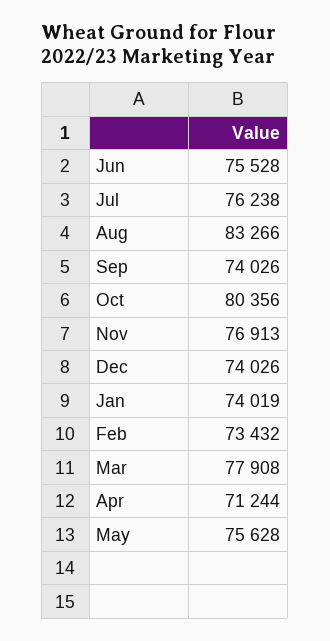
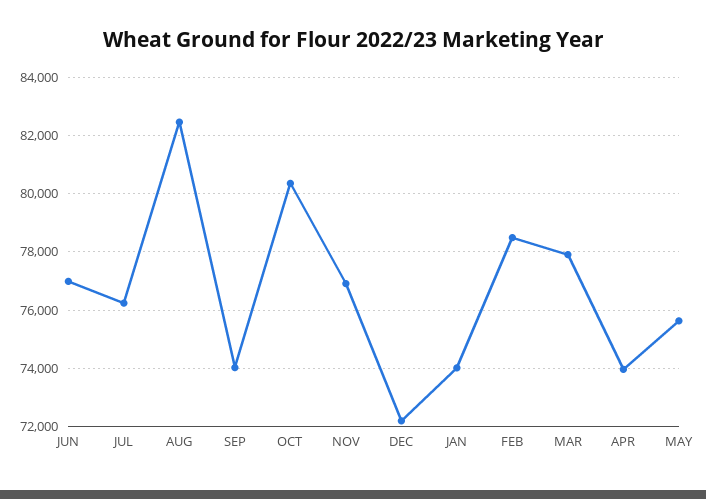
Jun: 75528 -> 77000
Aug: 83266 -> 82500
Dec: 74026 -> 72250
Feb: 73432 -> 78500
Apr: 71244 -> 74000

